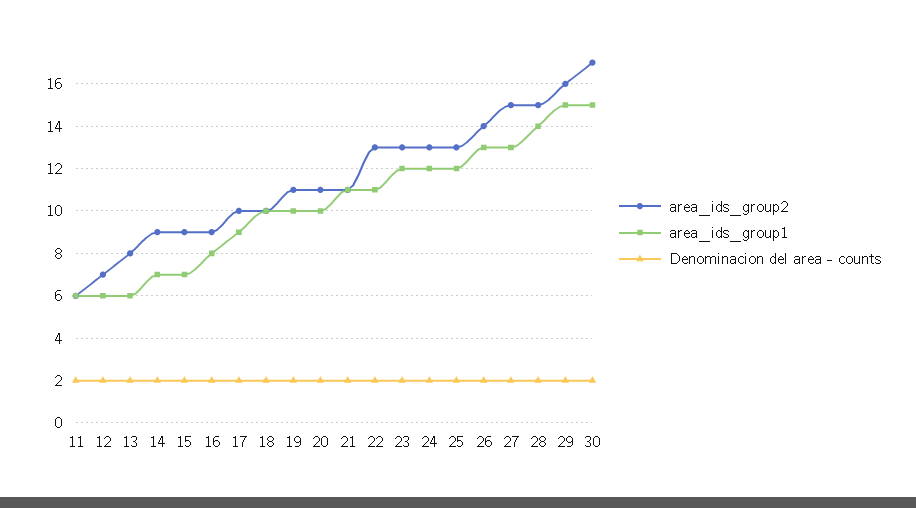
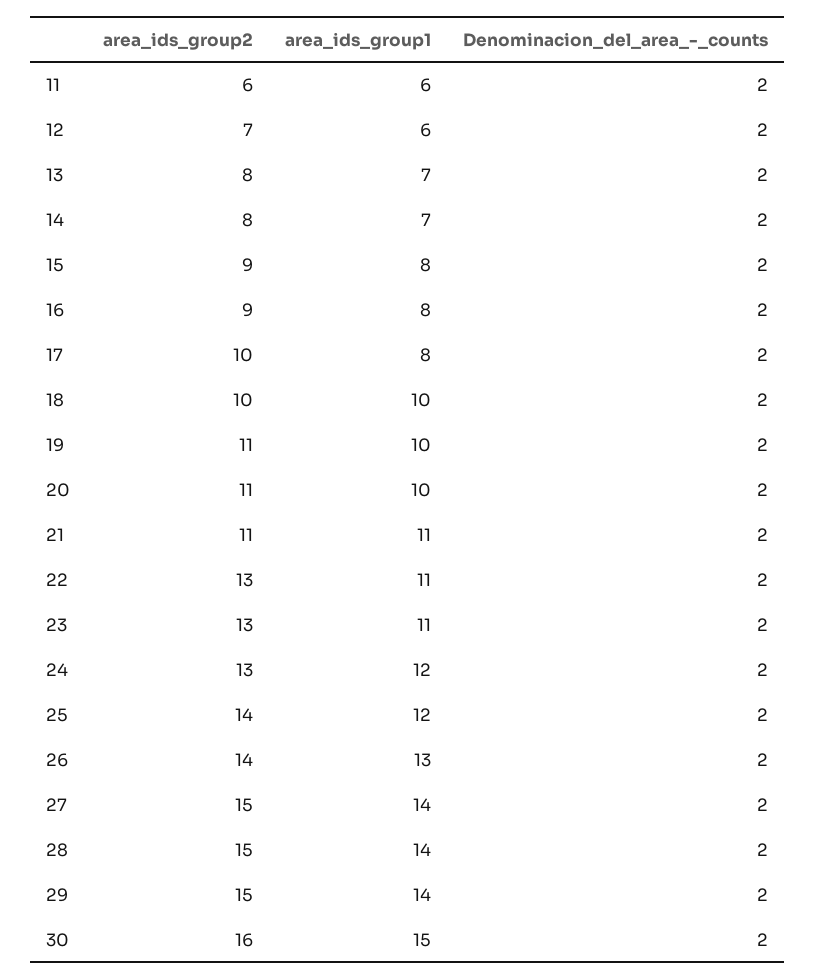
area_ids_group1, 13: 6 -> 7
area_ids_group2, 14: 9 -> 8
area_ids_group1, 15: 7 -> 8
area_ids_group1, 17: 9 -> 8
area_ids_group1, 23: 12 -> 11
area_ids_group2, 25: 13 -> 14
area_ids_group1, 27: 13 -> 14
area_ids_group2, 29: 16 -> 15
area_ids_group1, 29: 15 -> 14
area_ids_group2, 30: 17 -> 16

